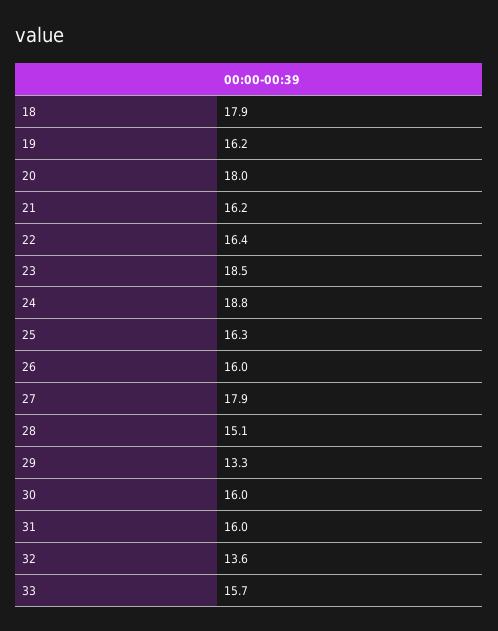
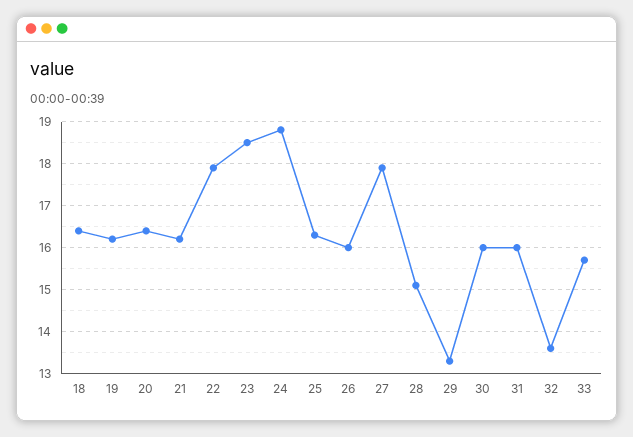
18: 17.9 -> 16.5
20: 18 -> 16.5
22: 16.4 -> 18

